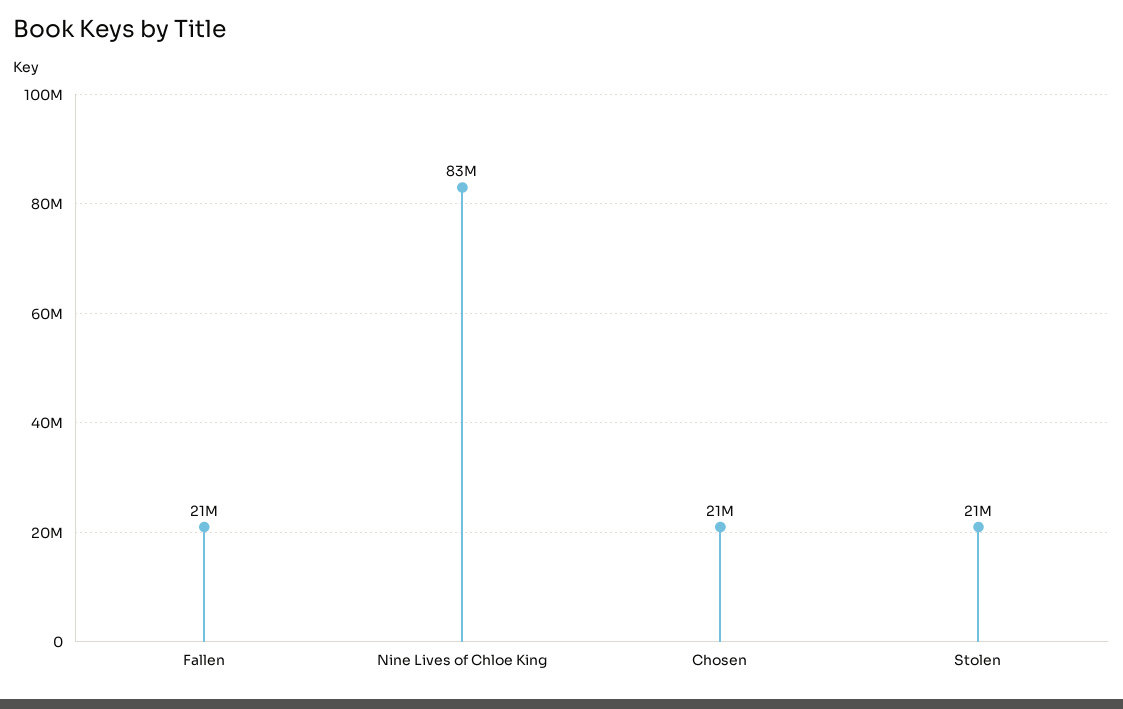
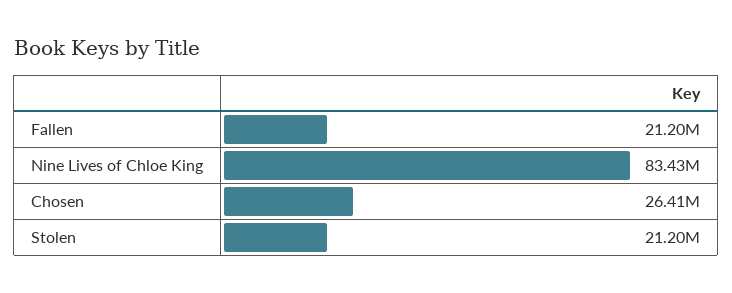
Chosen: 21000000 -> 26410000

